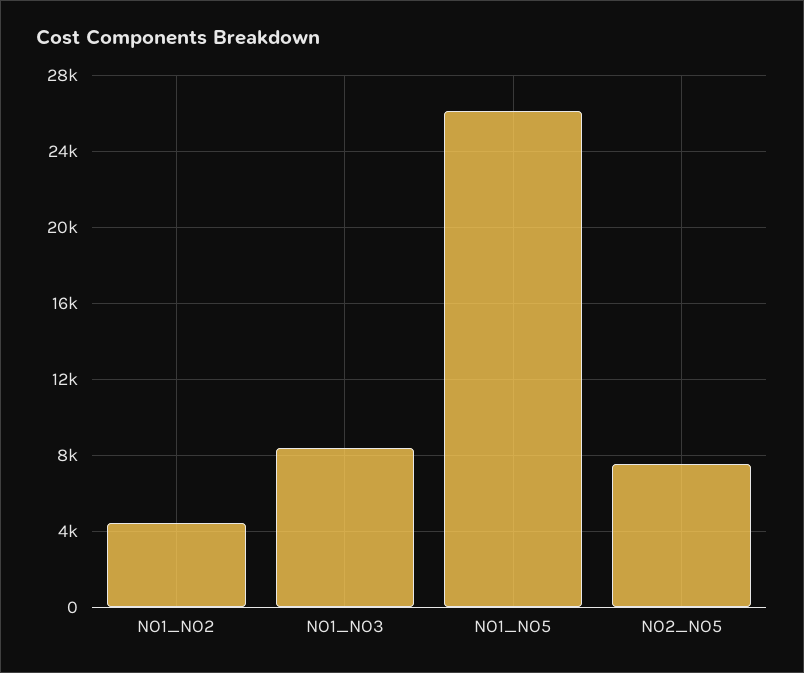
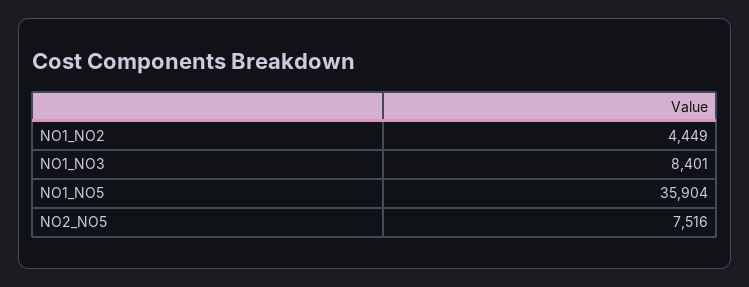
NO1_NO5: 26000 -> 35904

